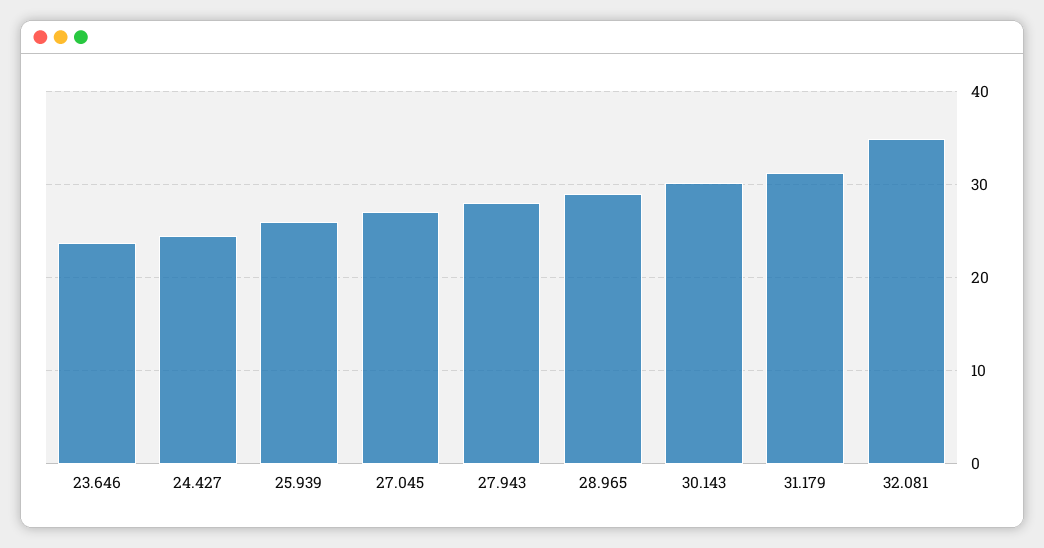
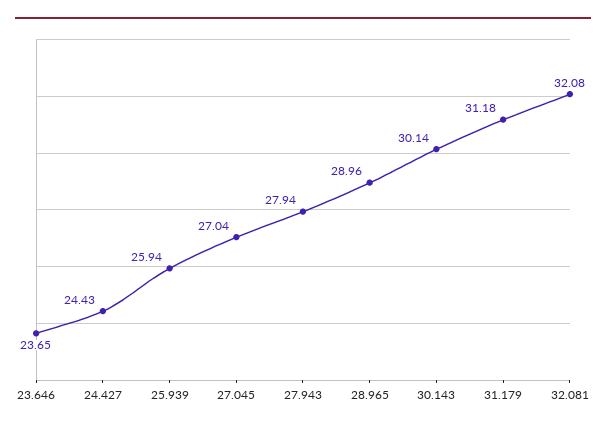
32.081: 35 -> 32.08

